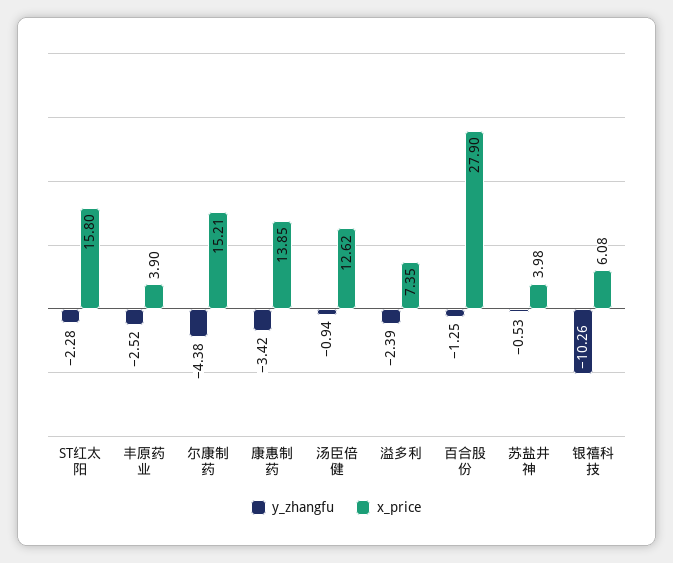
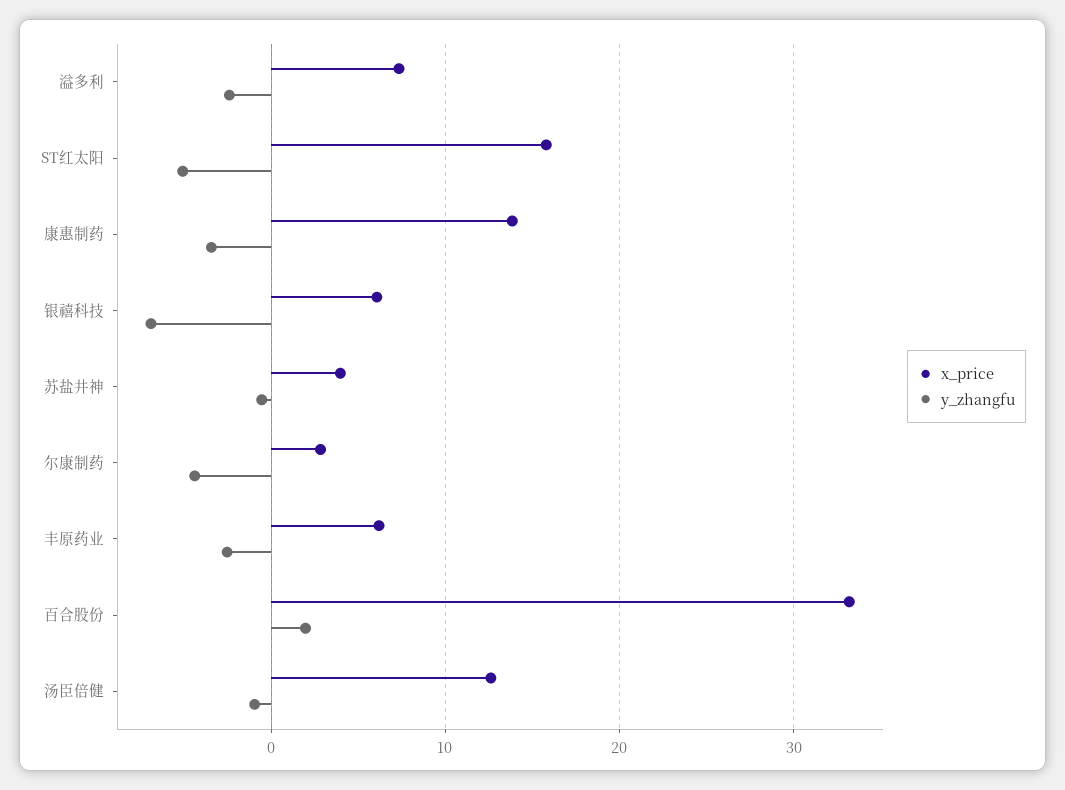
y_zhangfu, ST红太阳: -2.28 -> -5
x_price, 丰原药业: 3.9 -> 6
x_price, 尔康制药: 15.21 -> 3
y_zhangfu, 百合股份: -1.25 -> 2
x_price, 百合股份: 27.9 -> 33
y_zhangfu, 银禧科技: -10.26 -> -7

